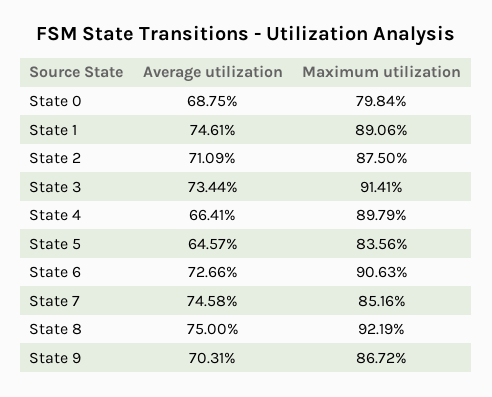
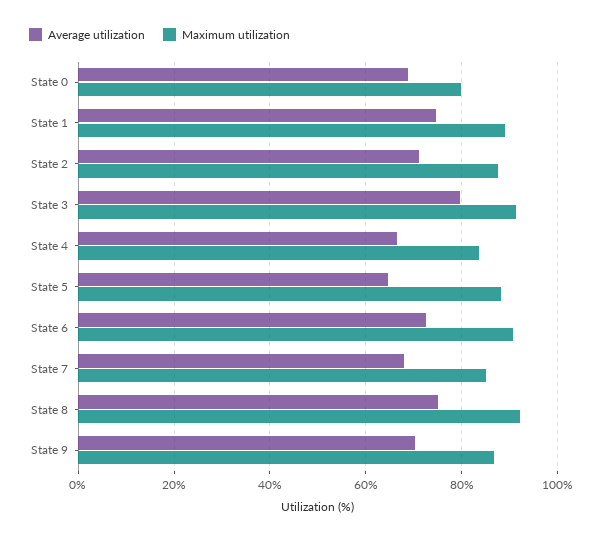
Average utilization, State 3: 73.44 -> 80
Maximum utilization, State 4: 89.79 -> 84
Maximum utilization, State 5: 83.56 -> 88
Average utilization, State 7: 74.58 -> 68

